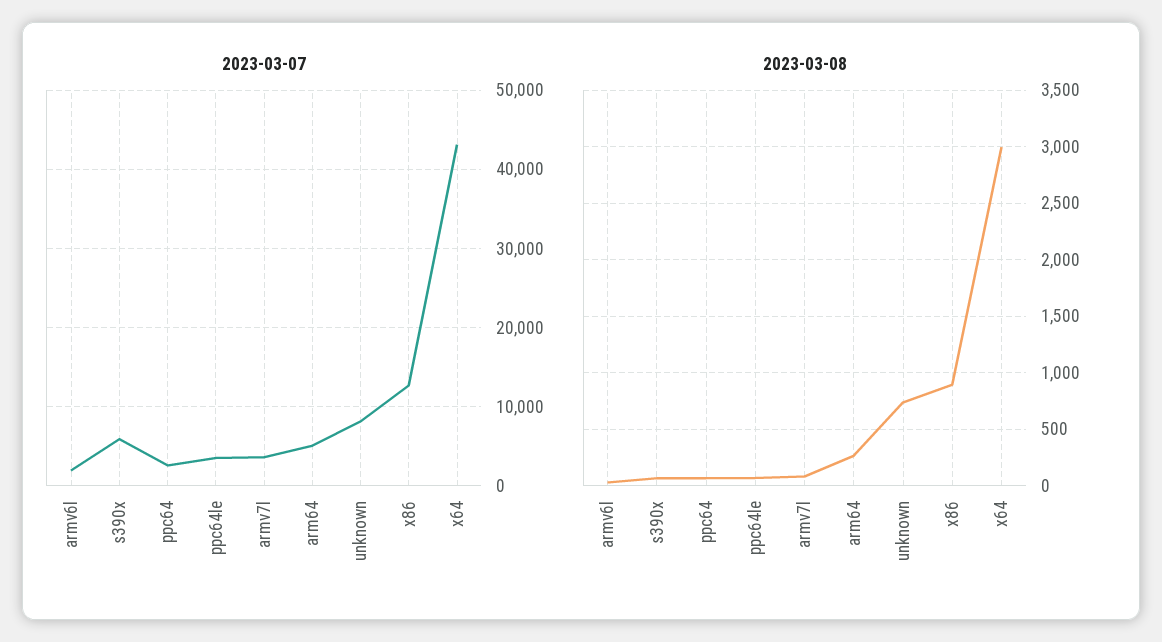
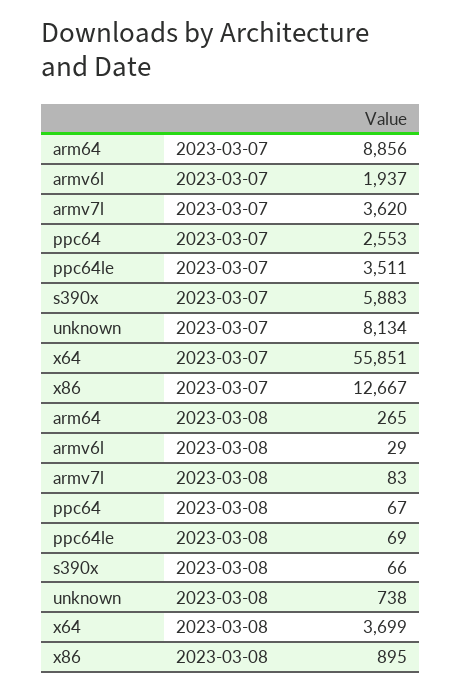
2023-03-07, arm64: 5000 -> 8856
2023-03-07, x64: 43000 -> 55851
2023-03-08, x64: 3000 -> 3699

